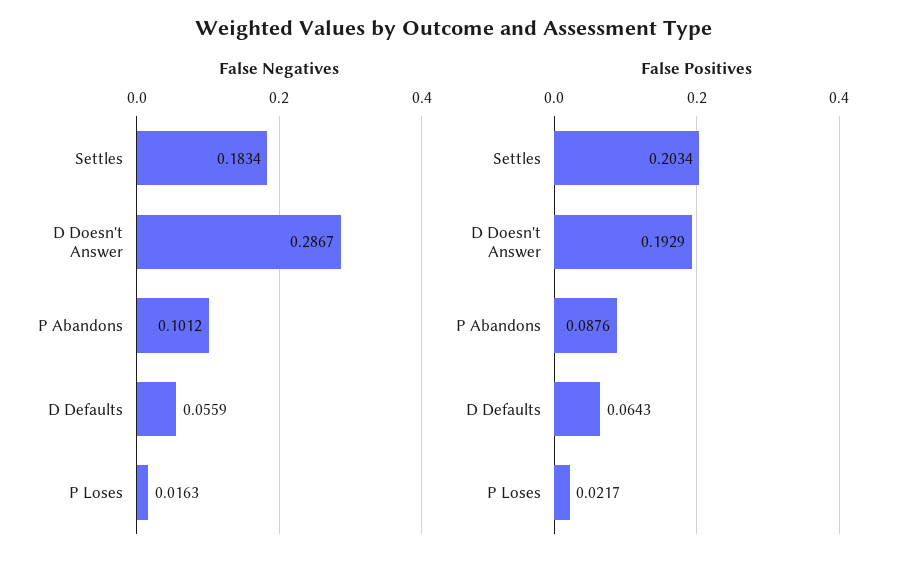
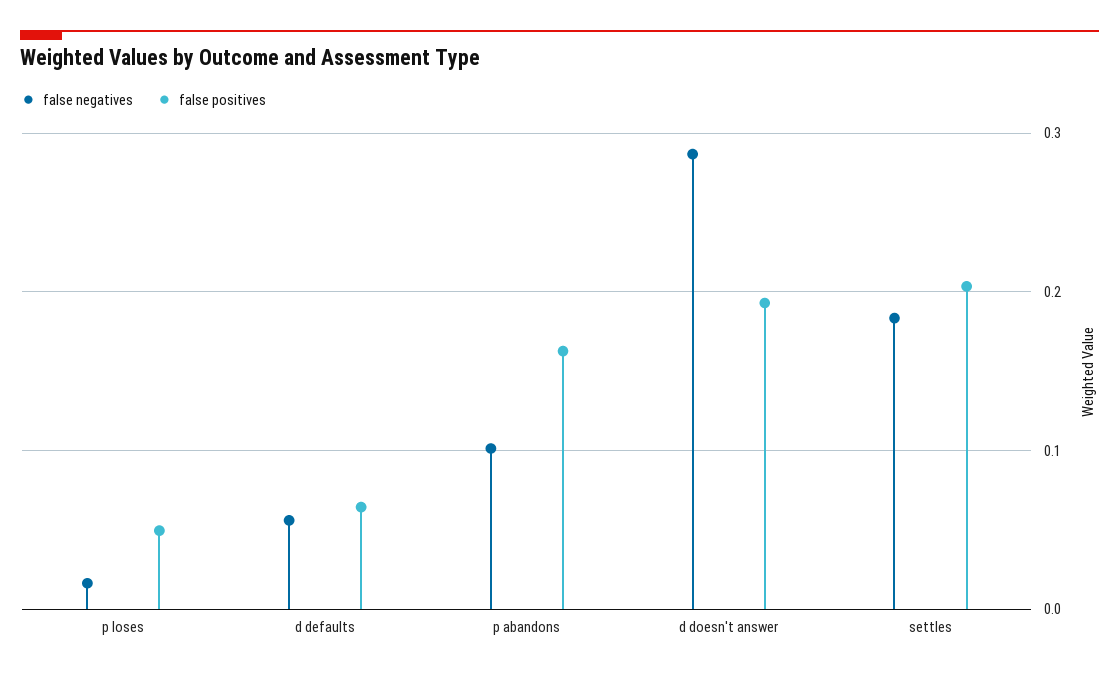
False Positives, P Abandons: 0.0876 -> 0.16
False Positives, P Loses: 0.0217 -> 0.05

